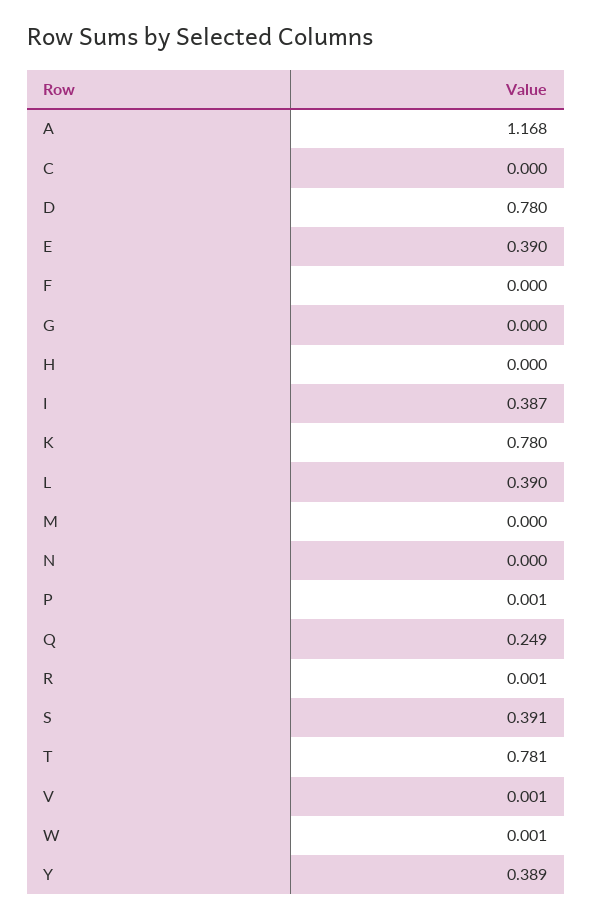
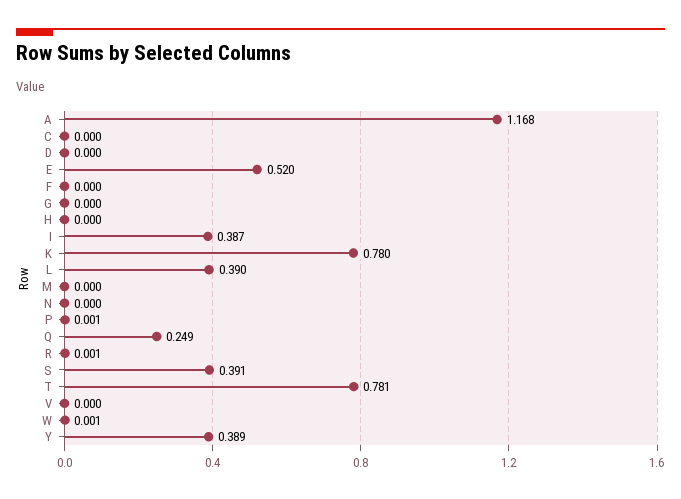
D: 0.78 -> 0
E: 0.39 -> 0.52
V: 0.001 -> 0

